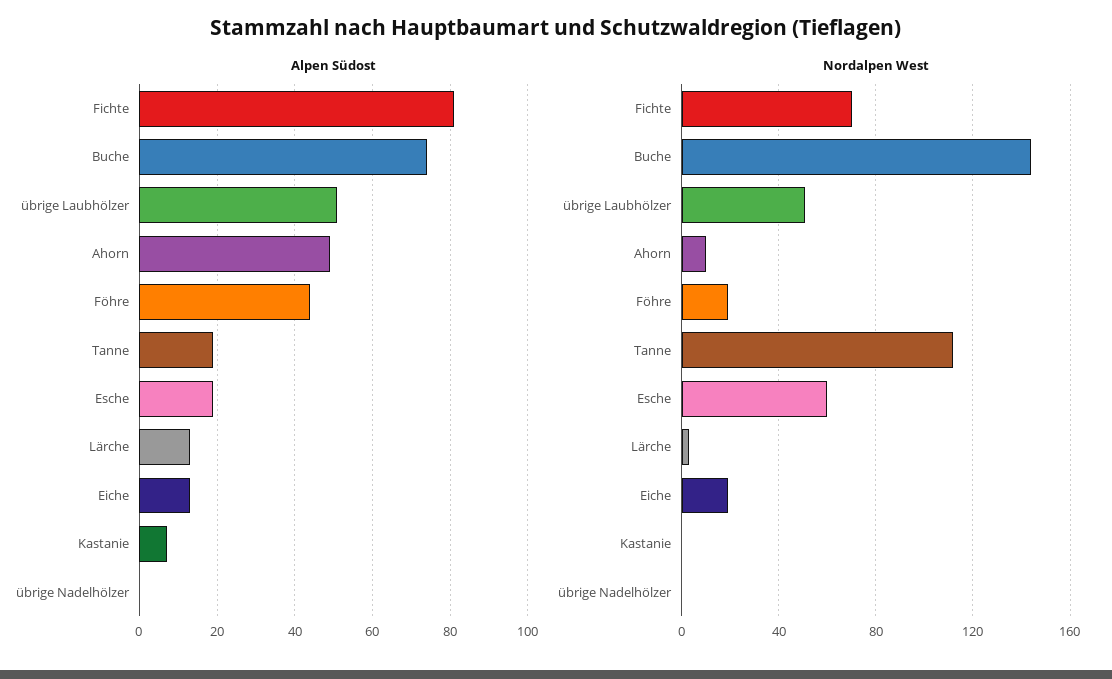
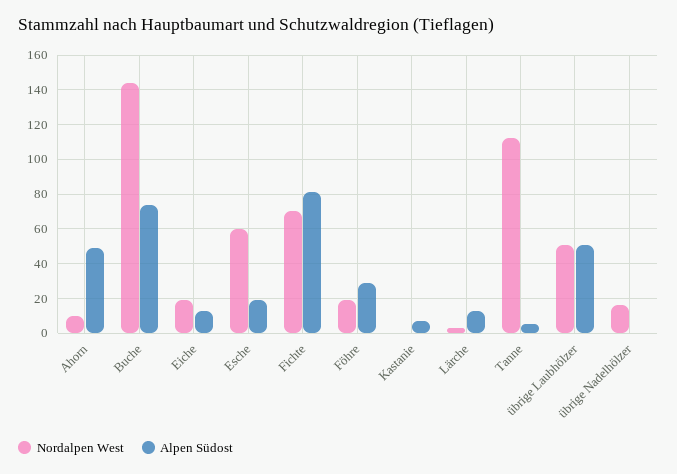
Alpen Südost, Föhre: 45 -> 30
Alpen Südost, Tanne: 20 -> 5
Nordalpen West, übrige Nadelhölzer: 0 -> 15

